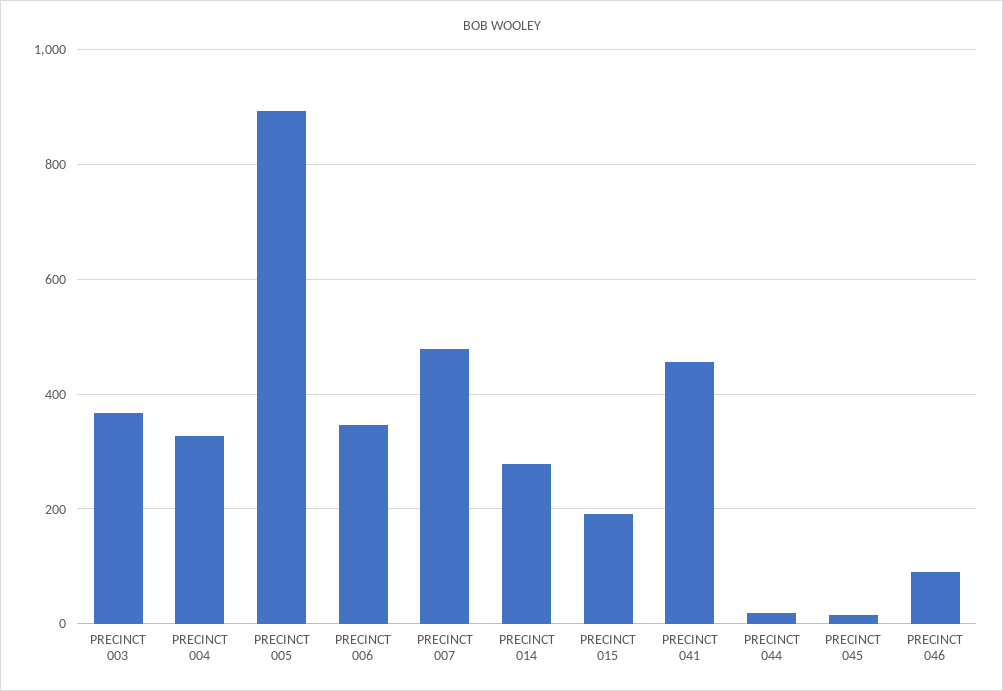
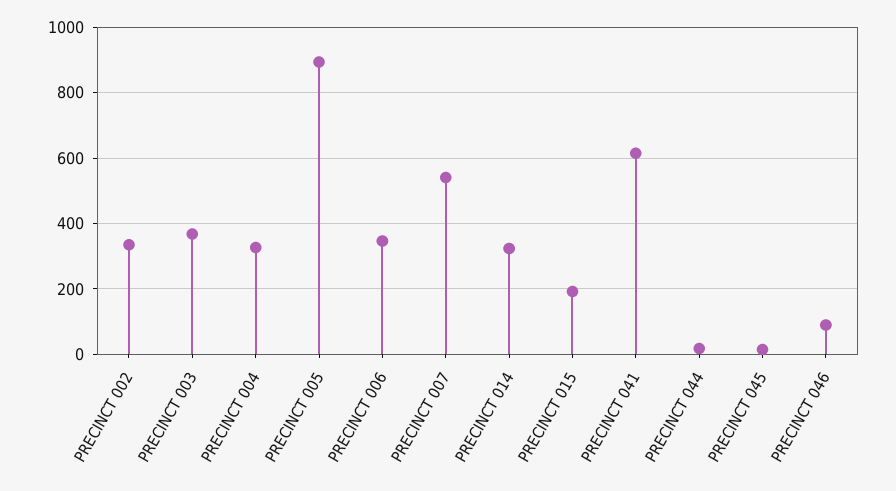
PRECINCT 007: 480 -> 540
PRECINCT 014: 280 -> 320
PRECINCT 041: 460 -> 620
PRECINCT 002: none -> 340

